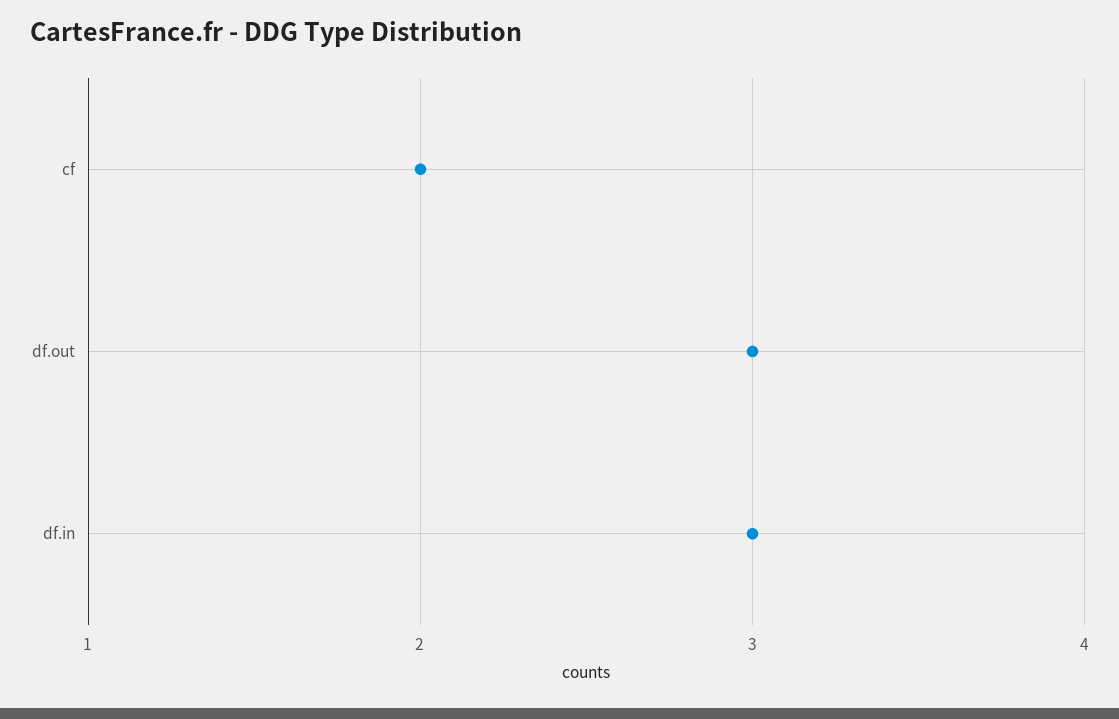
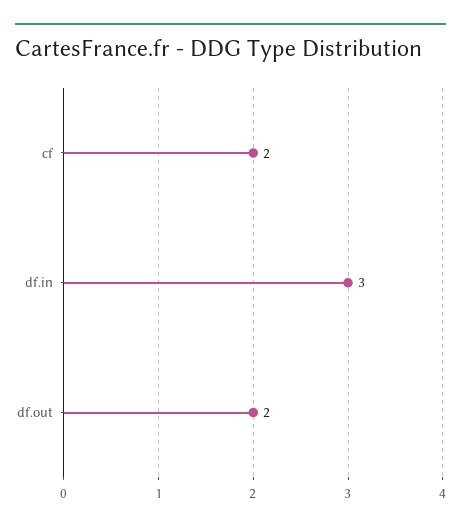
df.out: 3 -> 2

